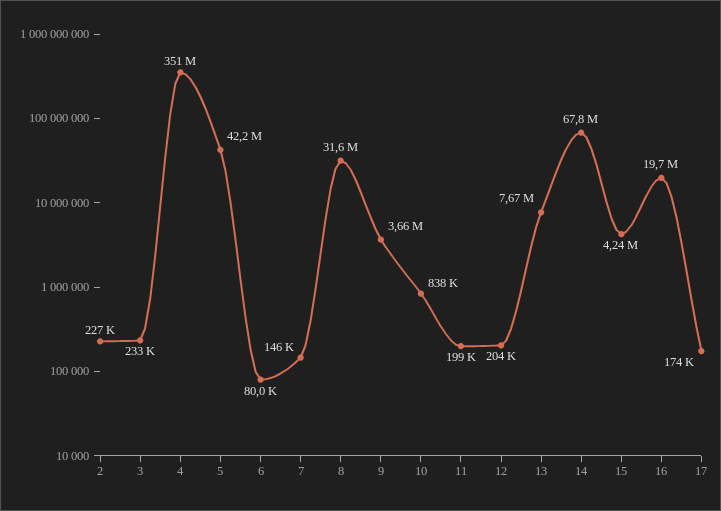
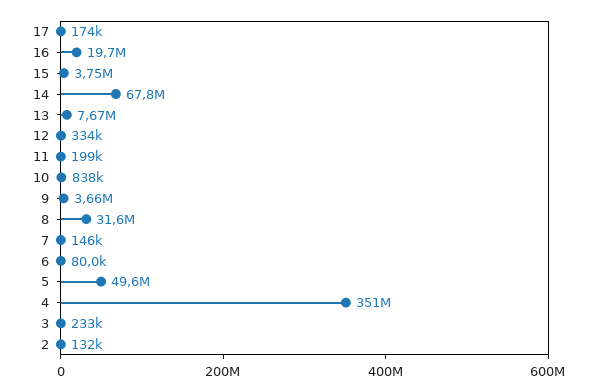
2: 227000 -> 132000
5: 42200000 -> 49600000
12: 204000 -> 334000
15: 4240000 -> 3750000

